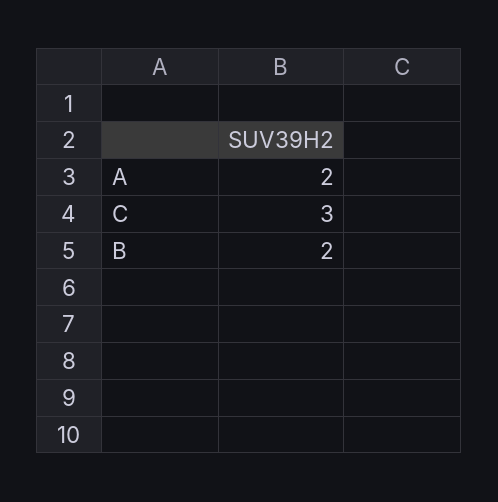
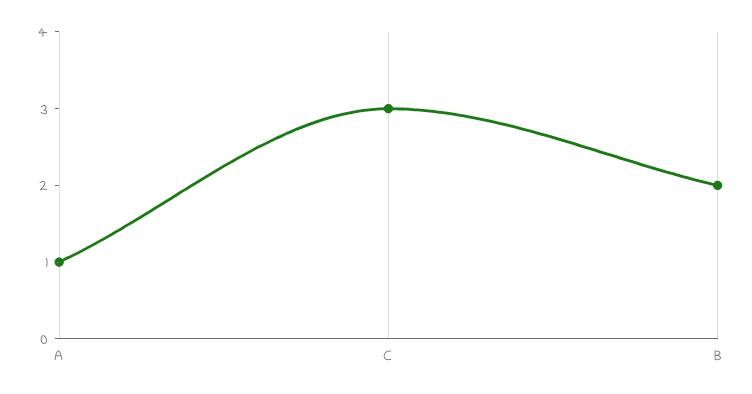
A: 2 -> 1

